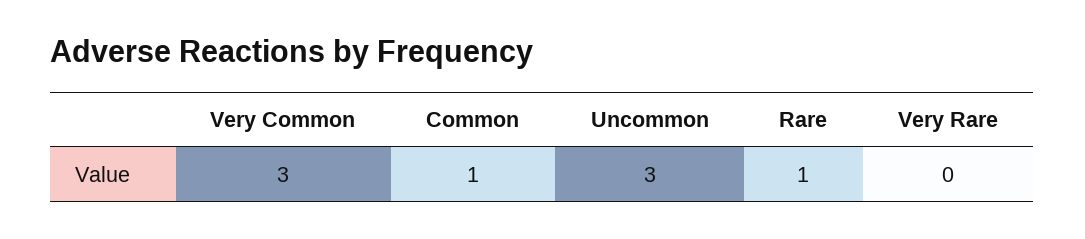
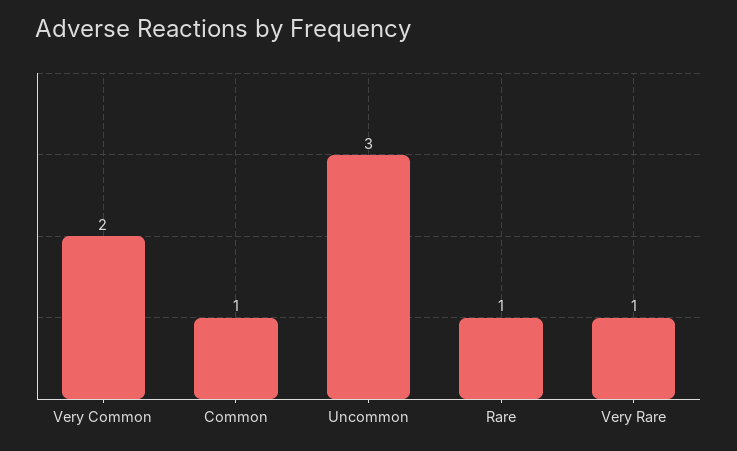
Very Common: 3 -> 2
Very Rare: 0 -> 1

